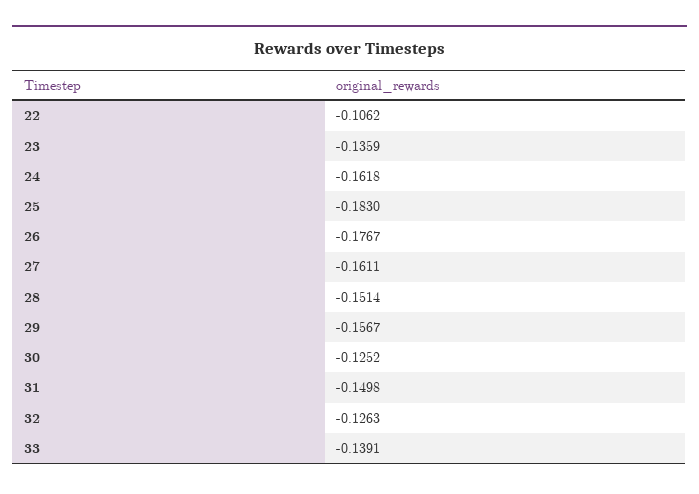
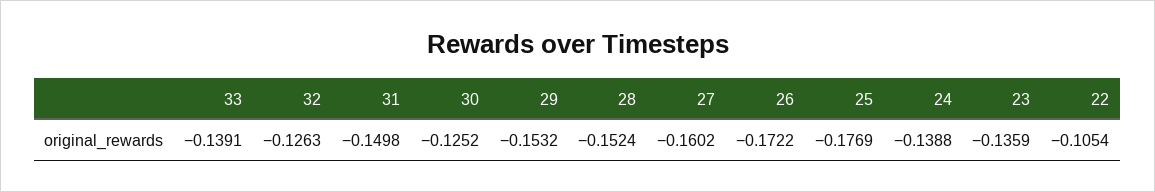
22: -0.1062 -> -0.1054
24: -0.1618 -> -0.1388
25: -0.183 -> -0.1769
26: -0.1767 -> -0.1722
27: -0.1611 -> -0.1602
28: -0.1514 -> -0.1524
29: -0.1567 -> -0.1532

